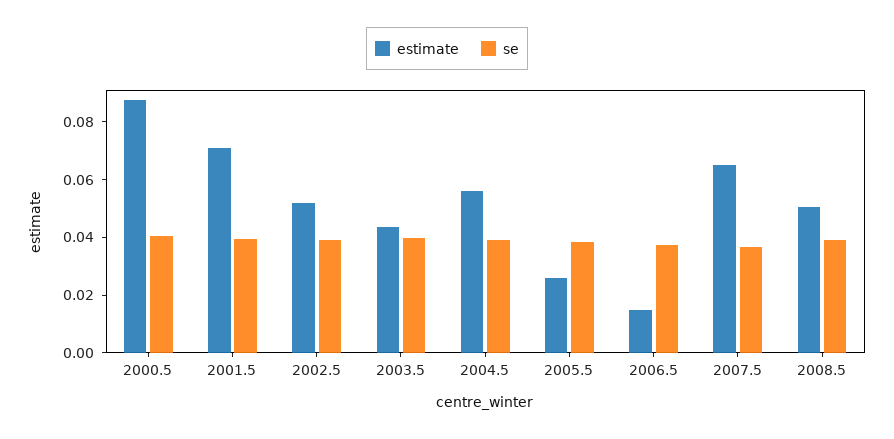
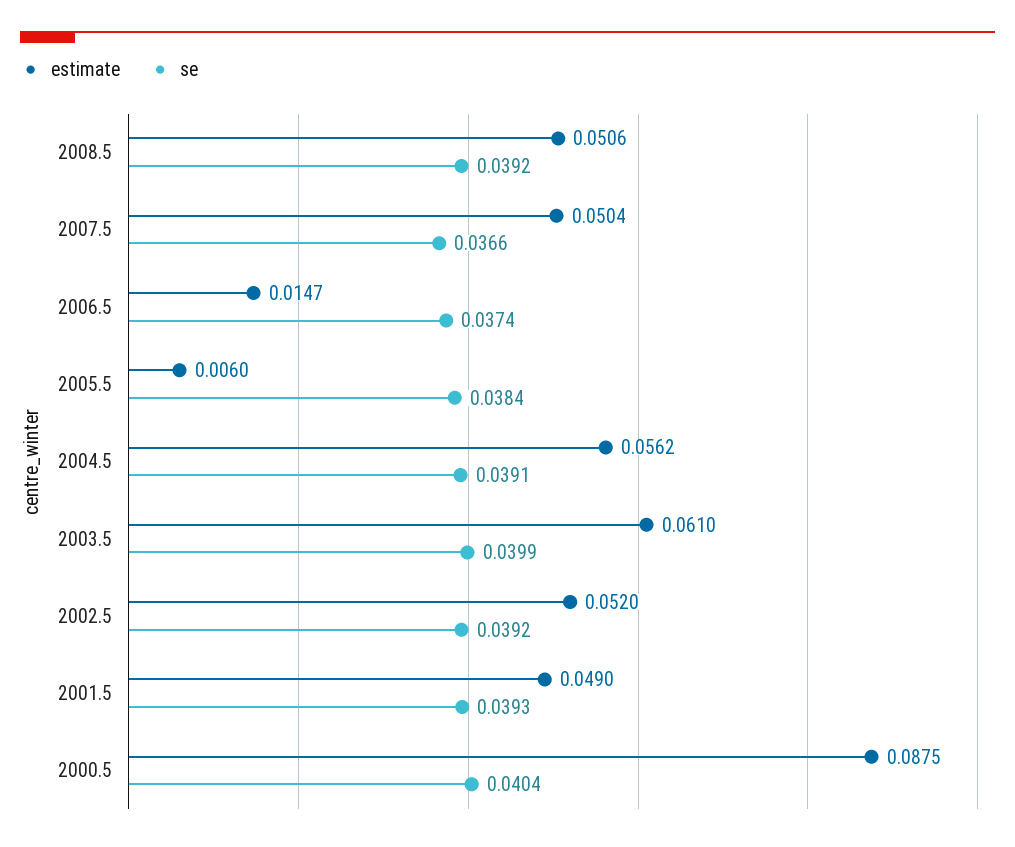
estimate, 2001.5: 0.07 -> 0.049
estimate, 2003.5: 0.045 -> 0.061
estimate, 2005.5: 0.025 -> 0.006
estimate, 2007.5: 0.065 -> 0.0504

